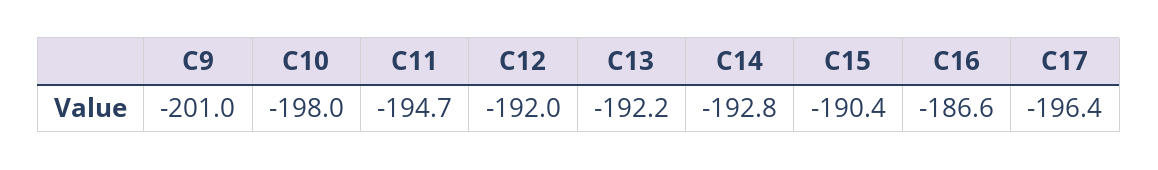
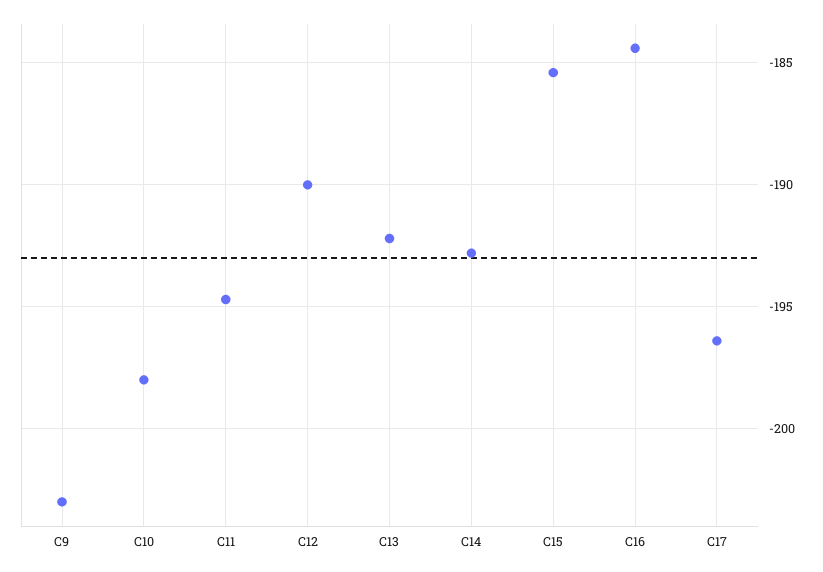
C9: -201 -> -203
C12: -192 -> -190
C15: -190.4 -> -185.5
C16: -186.6 -> -184.5

